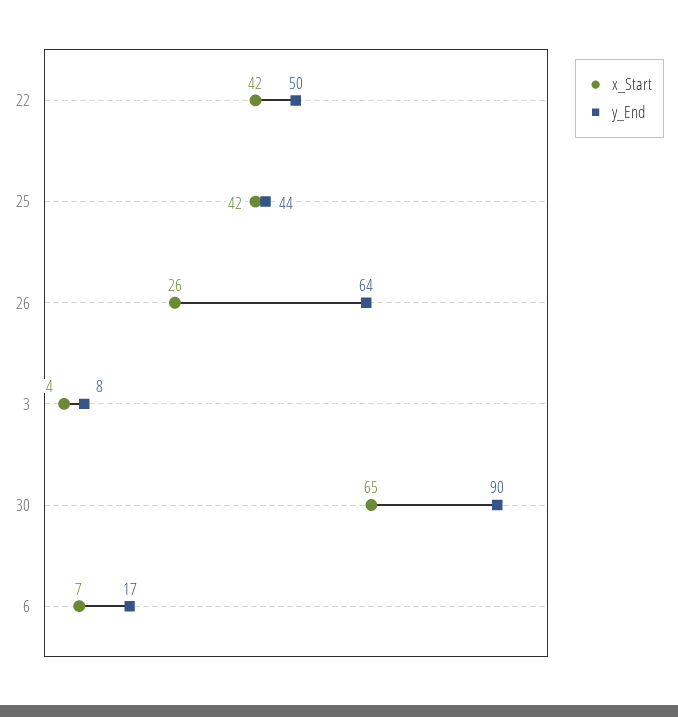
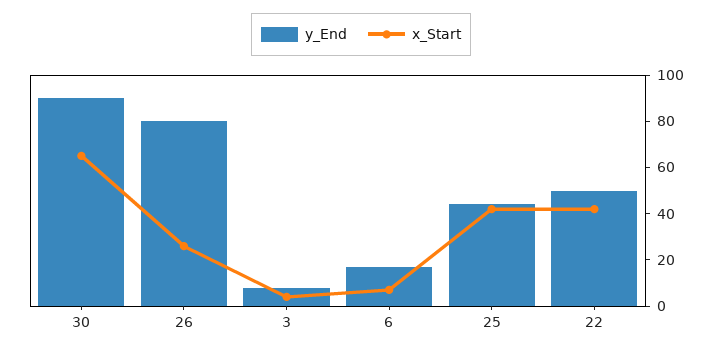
y_End, 26: 64 -> 80

